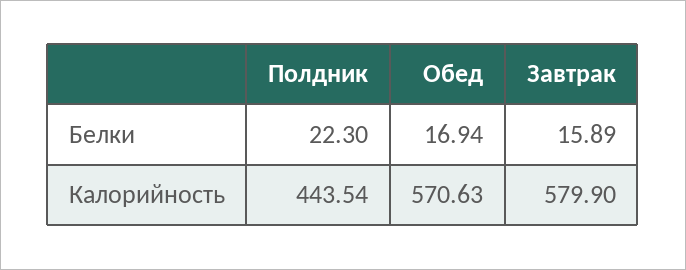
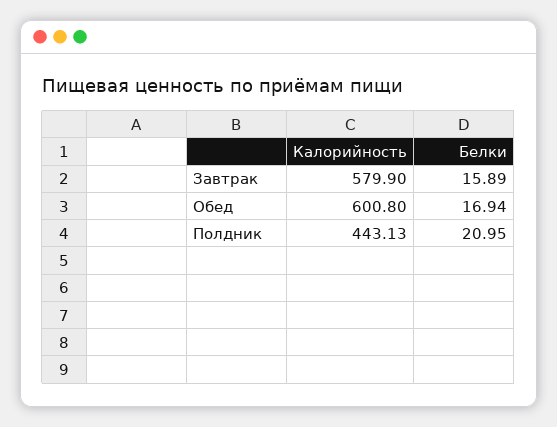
Полдник, Белки: 22.3 -> 20.95
Полдник, Калорийность: 443.54 -> 443.13
Обед, Калорийность: 570.63 -> 600.8

